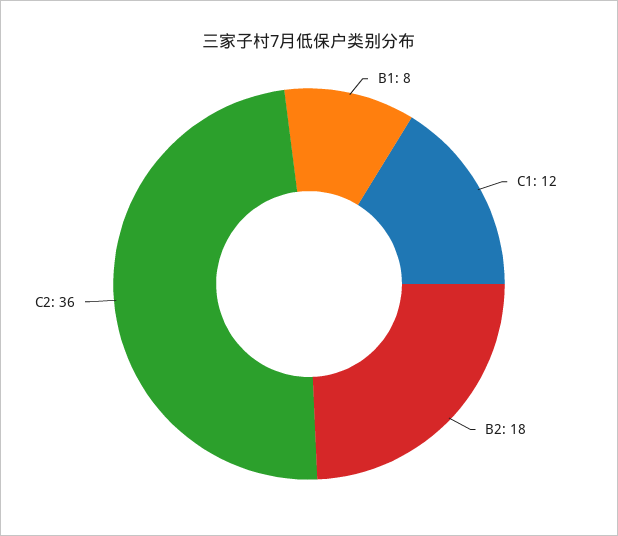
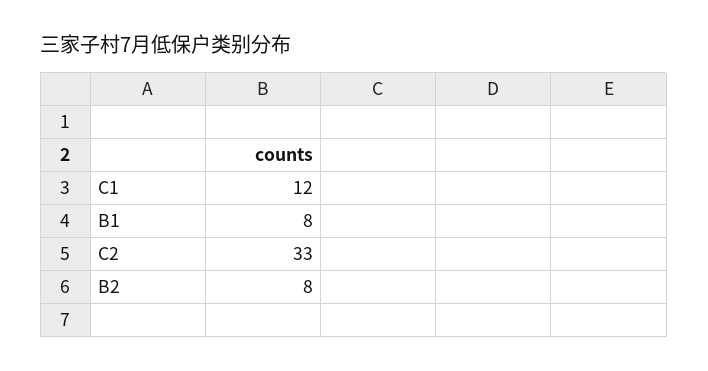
B2: 18 -> 8
C2: 36 -> 33

